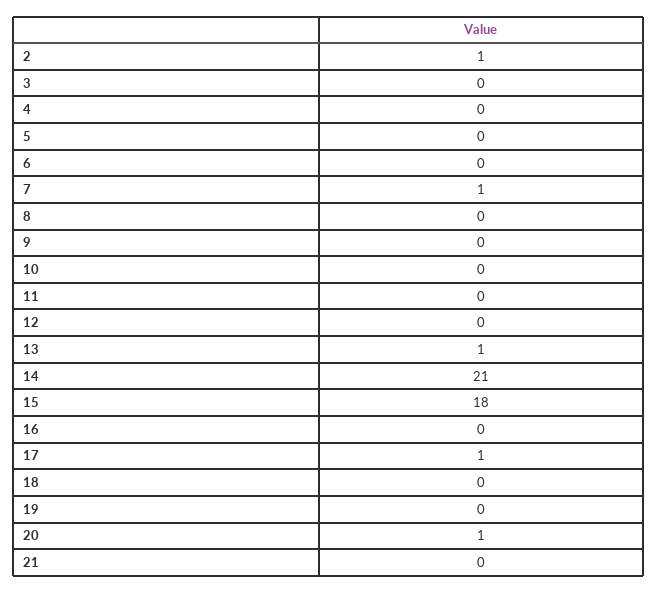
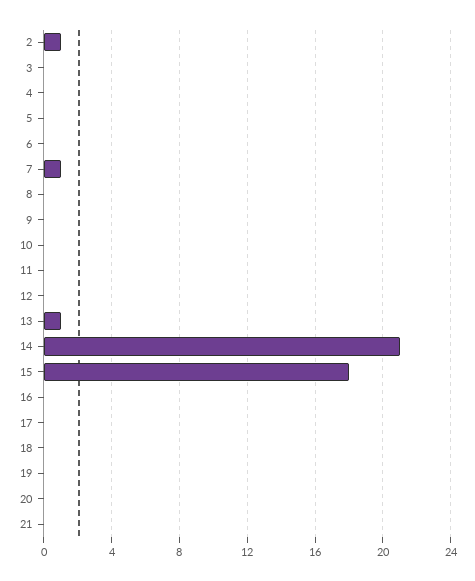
17: 1 -> 0
20: 1 -> 0

